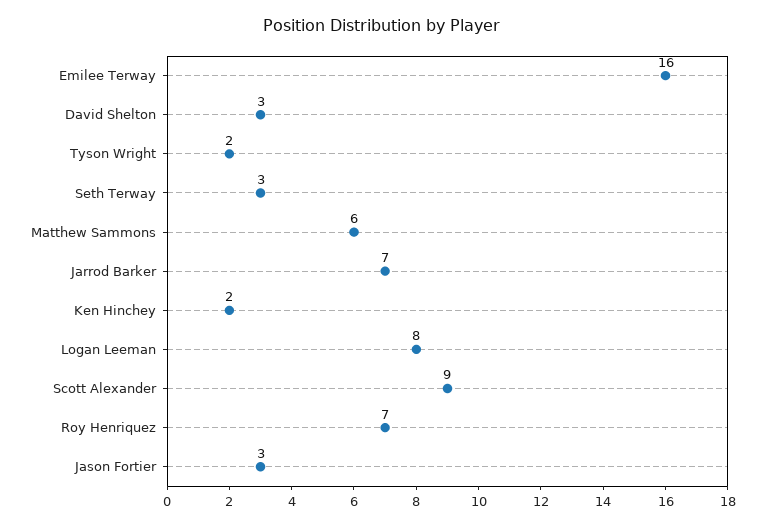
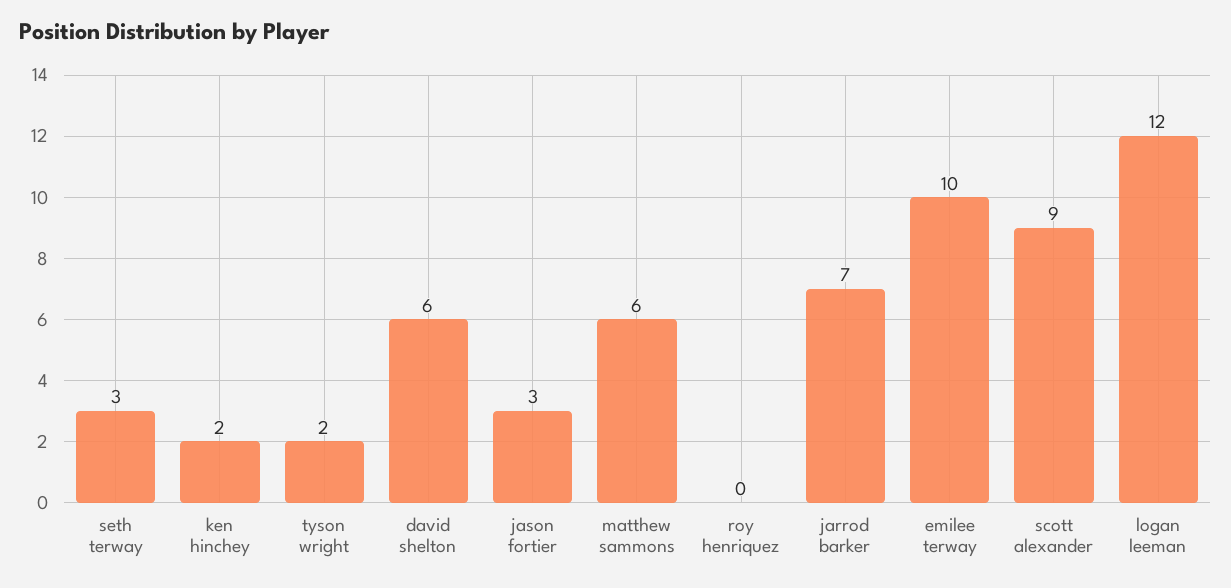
Emilee Terway: 16 -> 10
David Shelton: 3 -> 6
Logan Leeman: 8 -> 12
Roy Henriquez: 7 -> 0

